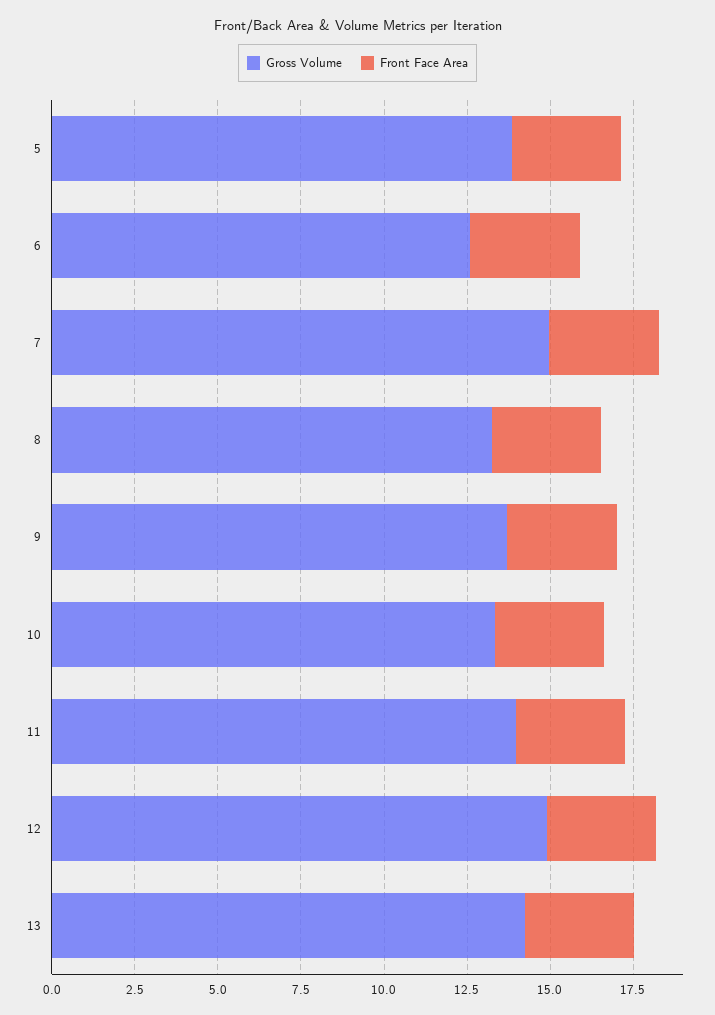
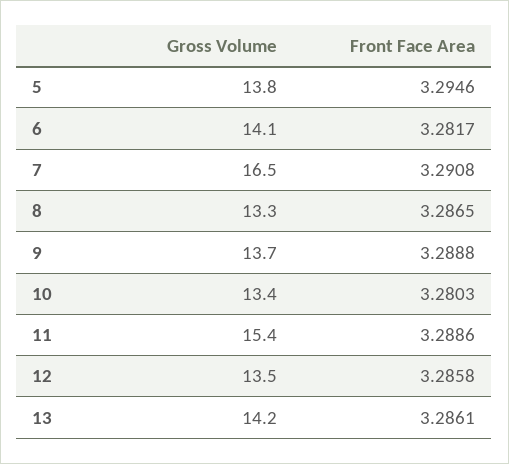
Gross Volume, 6: 12.5 -> 14.1
Gross Volume, 7: 15 -> 16.5
Gross Volume, 11: 14 -> 15.4
Gross Volume, 12: 15 -> 13.5

